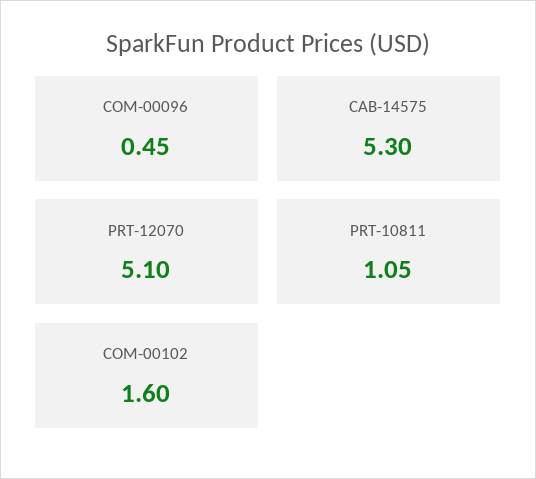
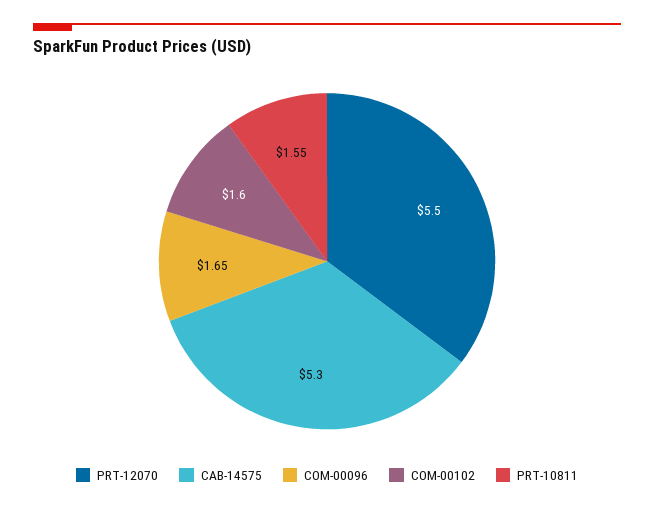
COM-00096: 0.45 -> 1.65
PRT-12070: 5.1 -> 5.5
PRT-10811: 1.05 -> 1.55

